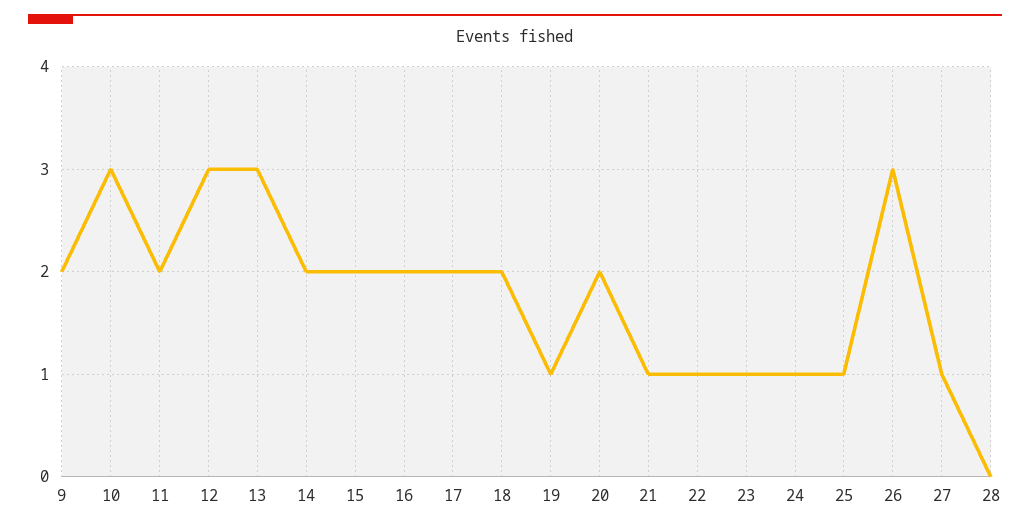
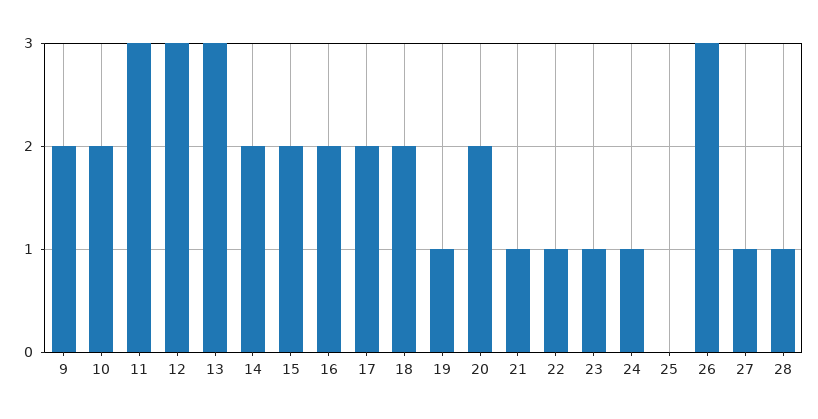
10: 3 -> 2
11: 2 -> 3
25: 1 -> 0
28: 0 -> 1

